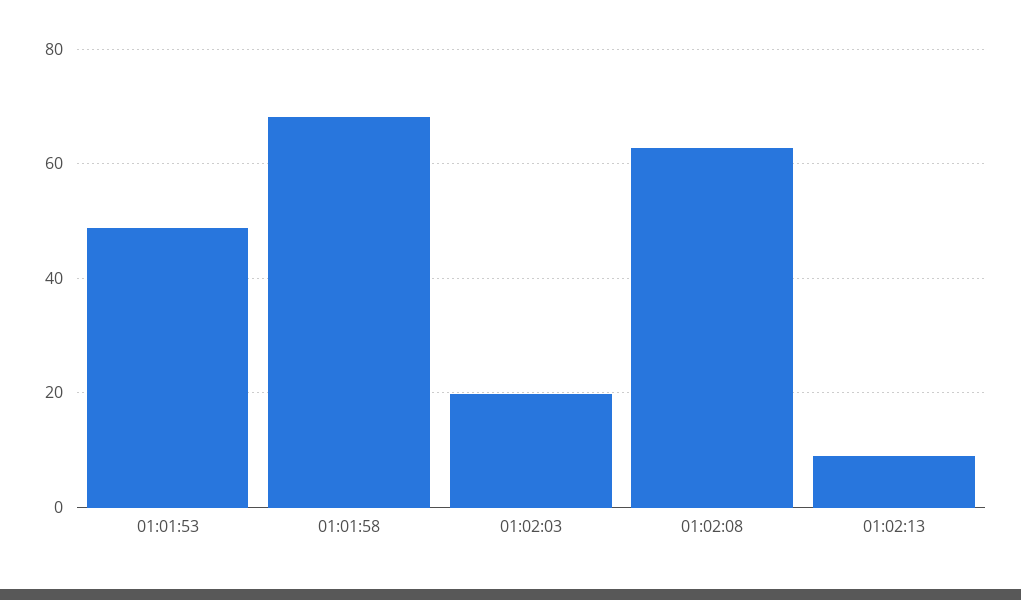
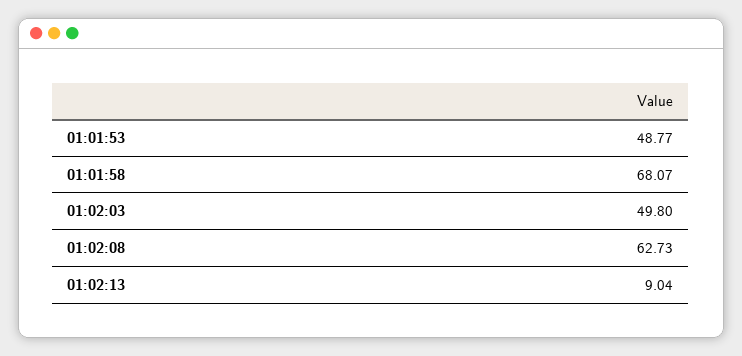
01:02:03: 20 -> 49.8

